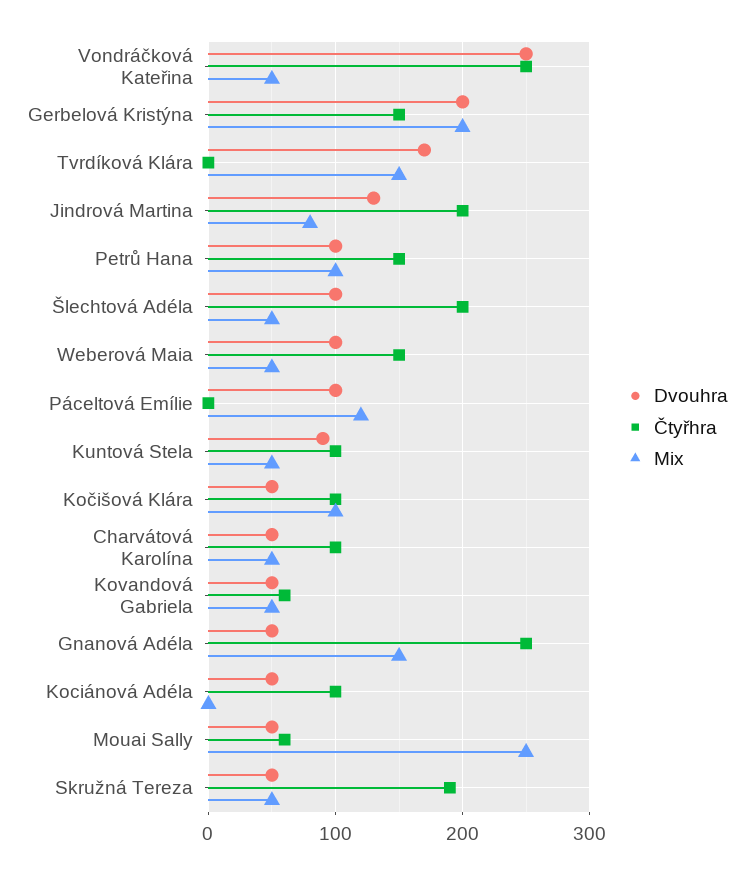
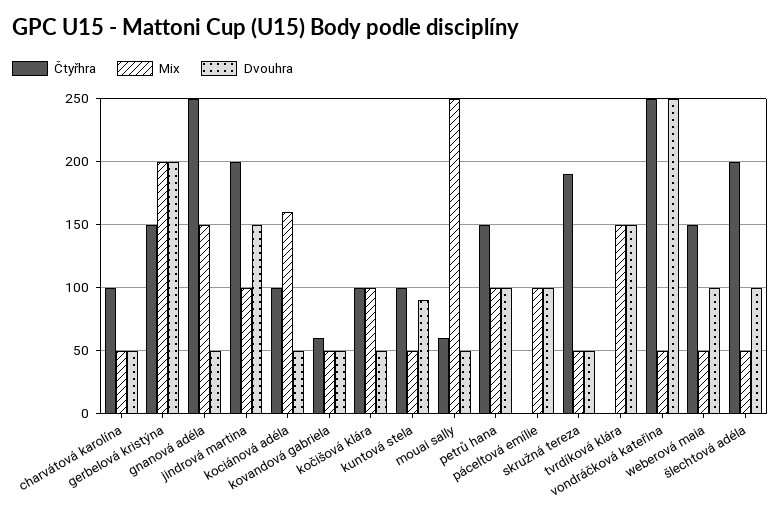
Dvouhra, Tvrdíková Klára: 170 -> 150
Dvouhra, Jindrová Martina: 130 -> 150
Mix, Jindrová Martina: 80 -> 100
Mix, Páceltová Emílie: 120 -> 100
Mix, Kociánová Adéla: 0 -> 160

